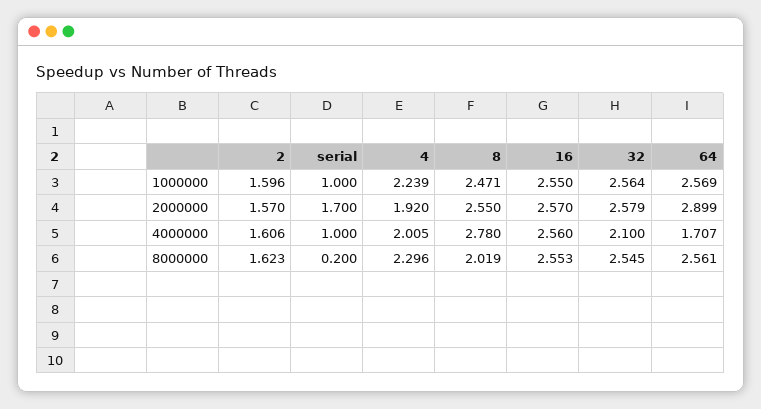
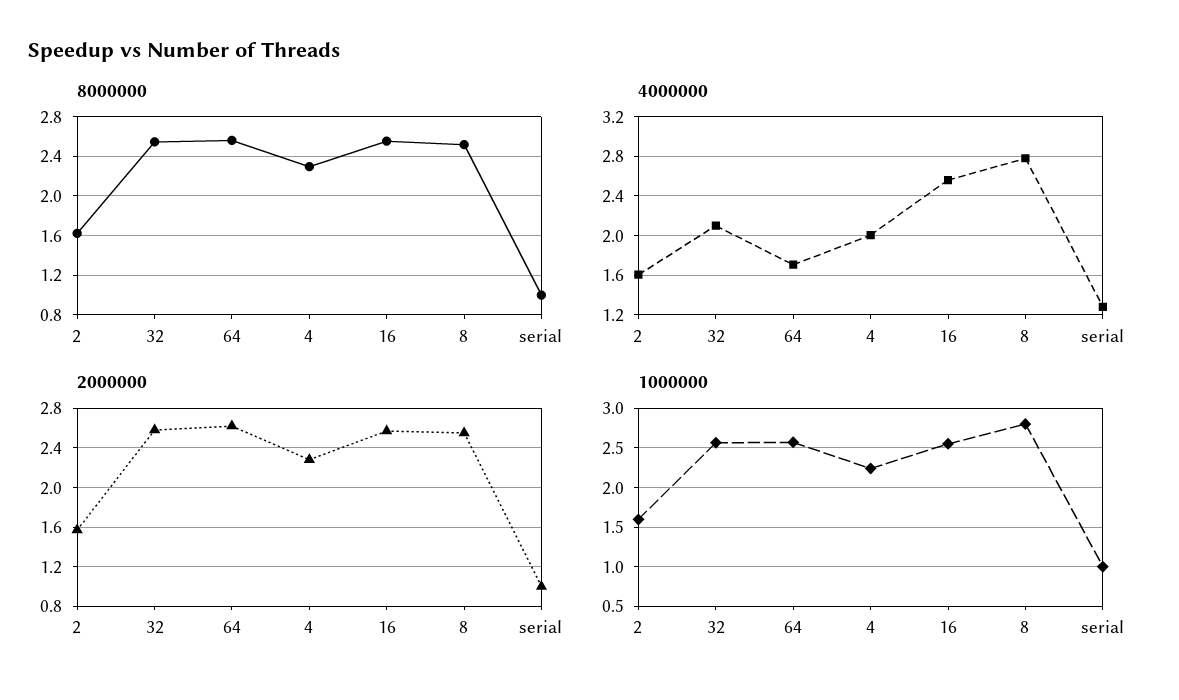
1000000, 8: 2.471 -> 2.8
2000000, serial: 1.7 -> 1
2000000, 4: 1.92 -> 2.3
2000000, 64: 2.899 -> 2.6
4000000, serial: 1 -> 1.3
8000000, serial: 0.2 -> 1
8000000, 8: 2.019 -> 2.5

